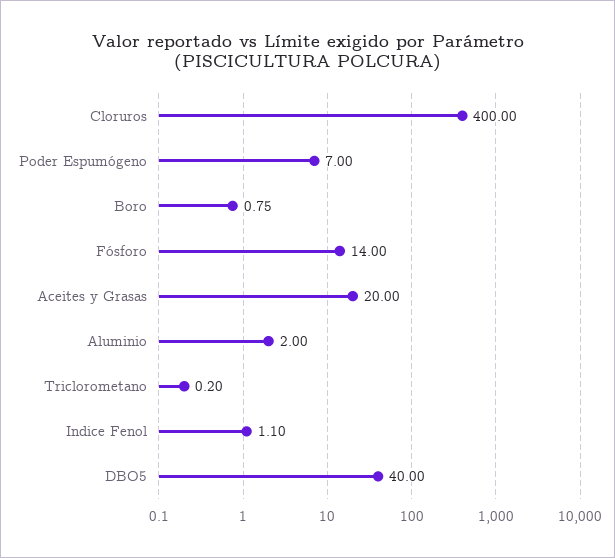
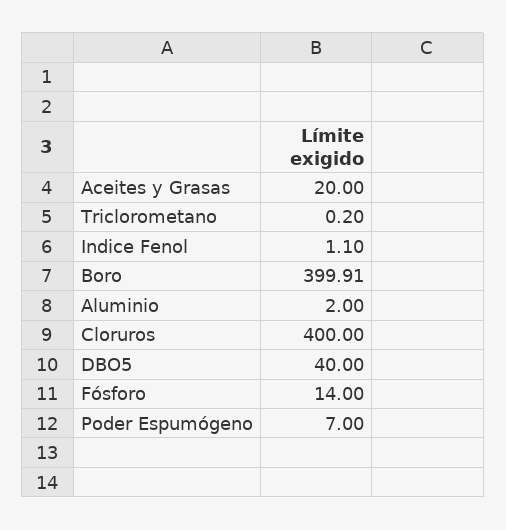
Boro: 0.75 -> 399.91

